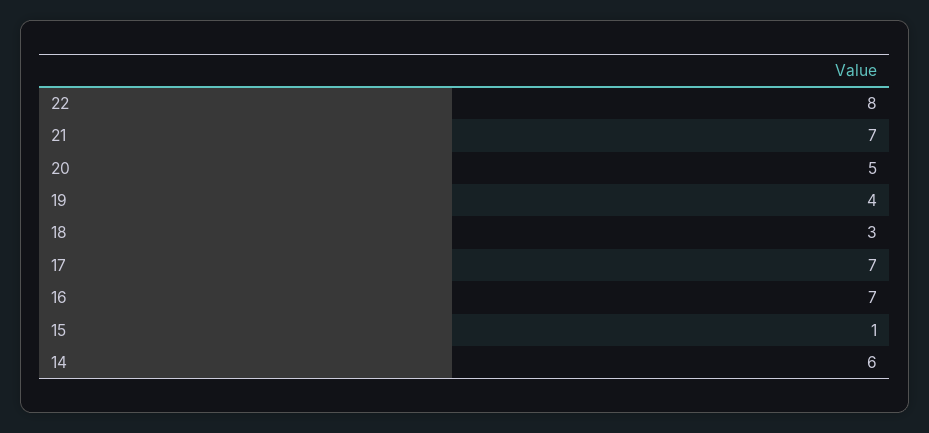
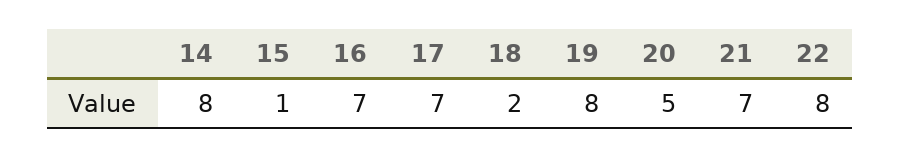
19: 4 -> 8
18: 3 -> 2
14: 6 -> 8

